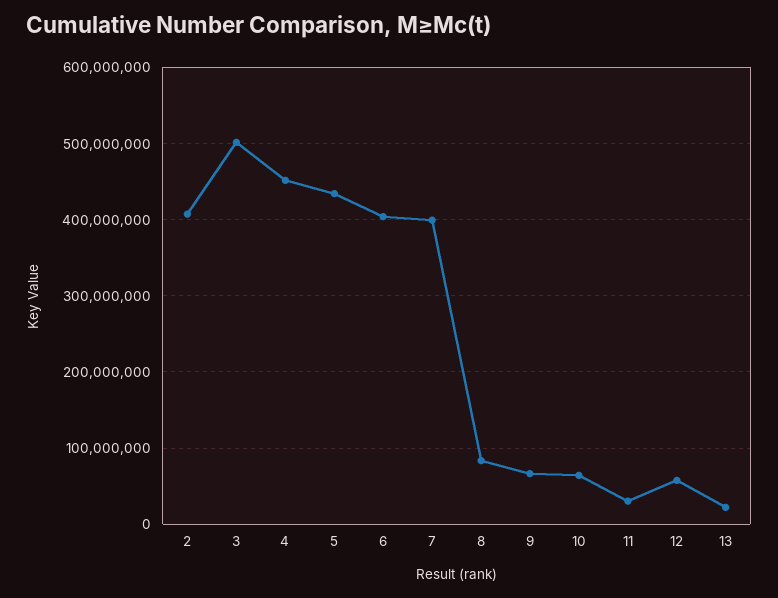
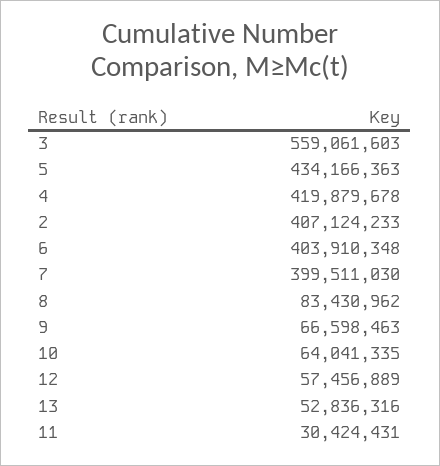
3: 500000000 -> 559061603
4: 450000000 -> 419879678
13: 20000000 -> 52836316

